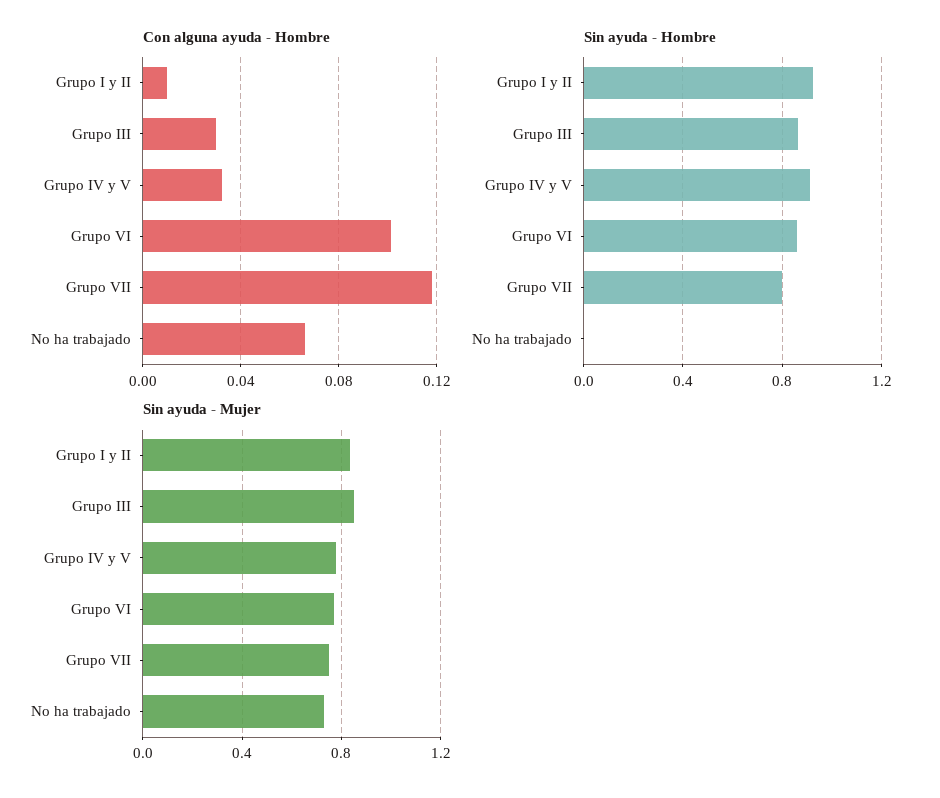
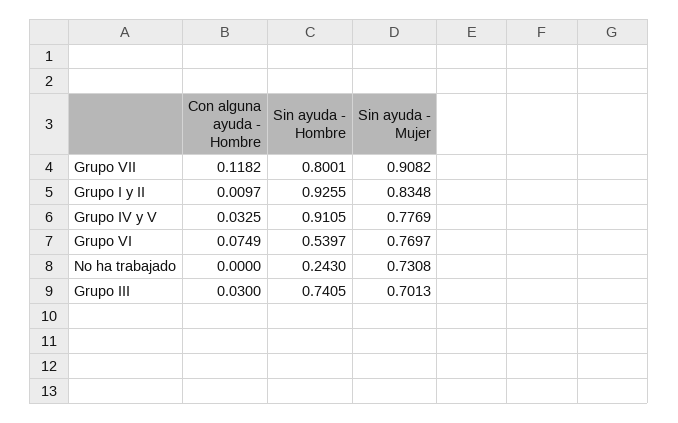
Con alguna ayuda - Hombre, Grupo VI: 0.1 -> 0.0749
Con alguna ayuda - Hombre, No ha trabajado: 0.065 -> 0
Sin ayuda - Hombre, Grupo III: 0.85 -> 0.7405
Sin ayuda - Hombre, Grupo VI: 0.85 -> 0.5397
Sin ayuda - Hombre, No ha trabajado: 0 -> 0.243
Sin ayuda - Mujer, Grupo III: 0.85 -> 0.7013
Sin ayuda - Mujer, Grupo VII: 0.75 -> 0.9082

